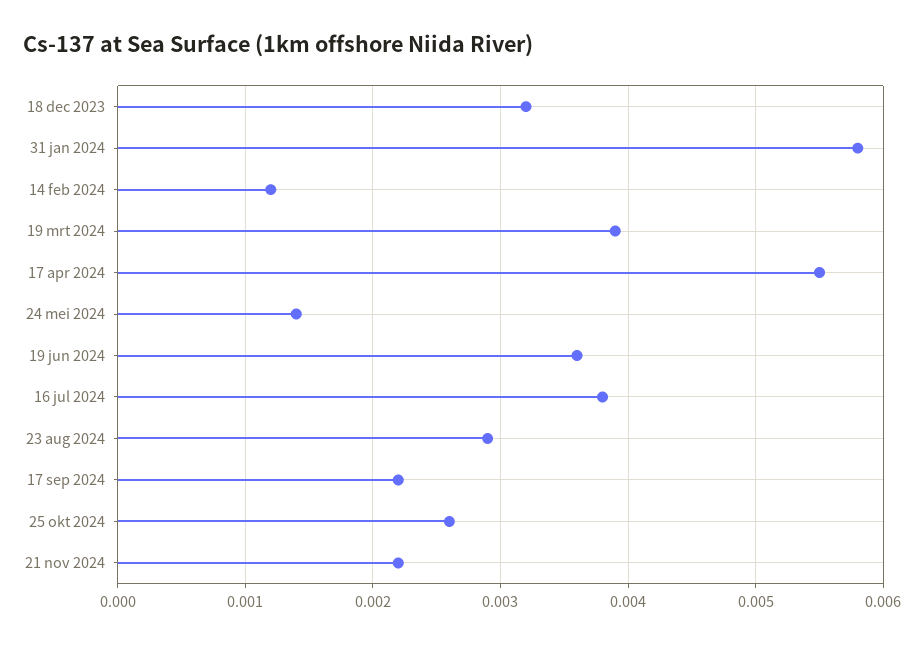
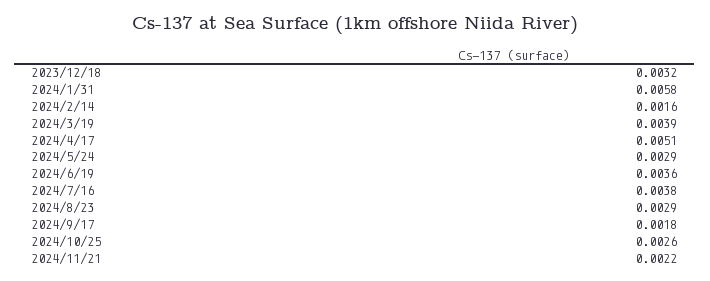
14 feb 2024: 0.0012 -> 0.0016
17 apr 2024: 0.0055 -> 0.0051
24 mei 2024: 0.0014 -> 0.0029
17 sep 2024: 0.0022 -> 0.0018

